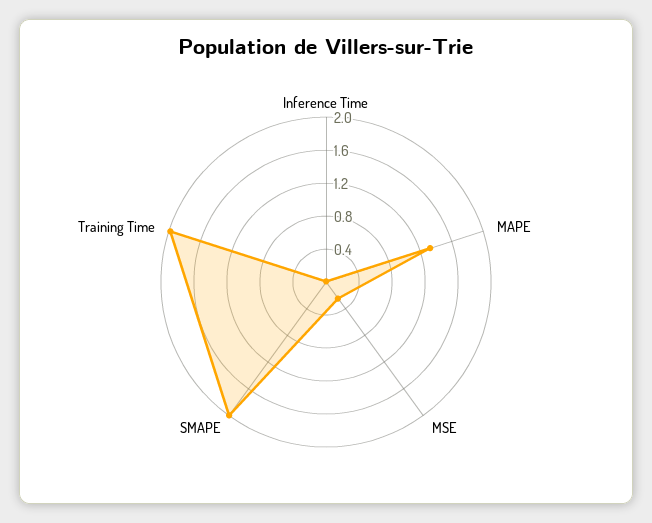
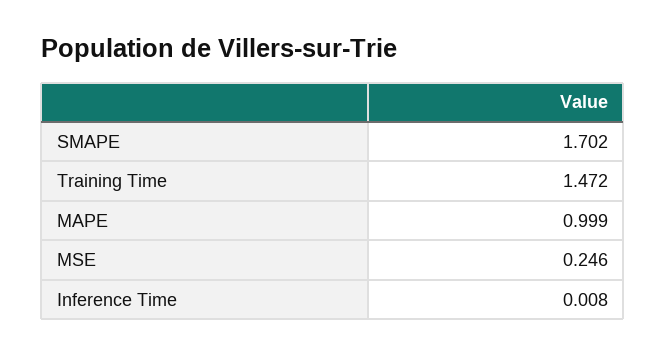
MAPE: 1.3 -> 0.999
SMAPE: 2 -> 1.702
Training Time: 2 -> 1.472

